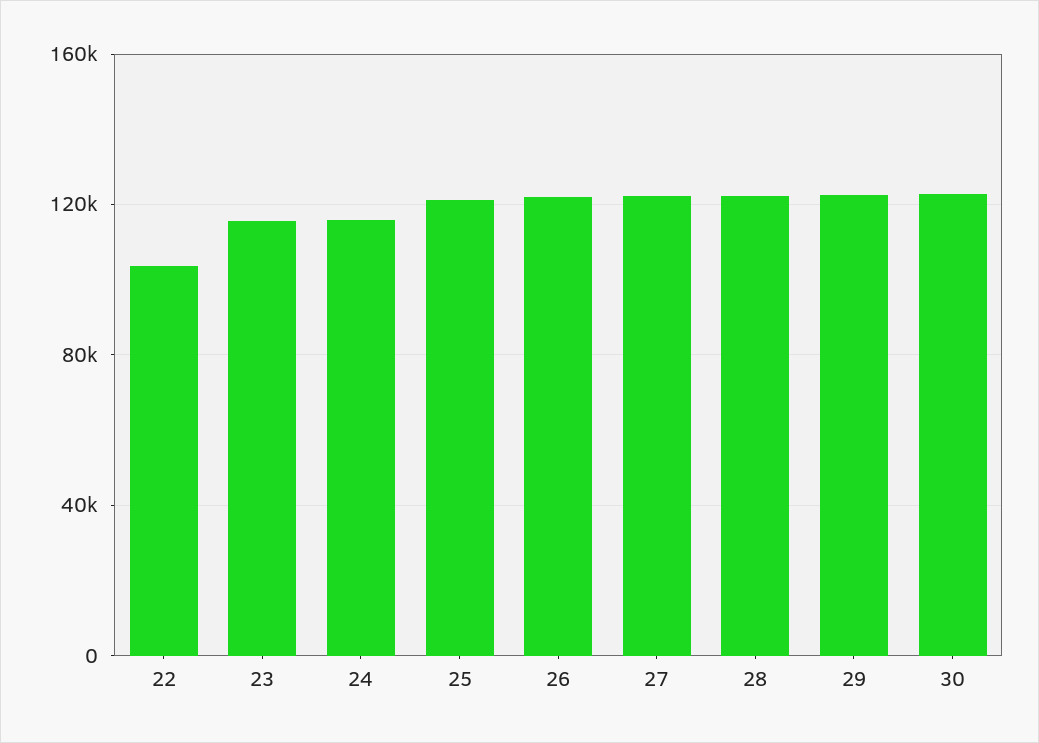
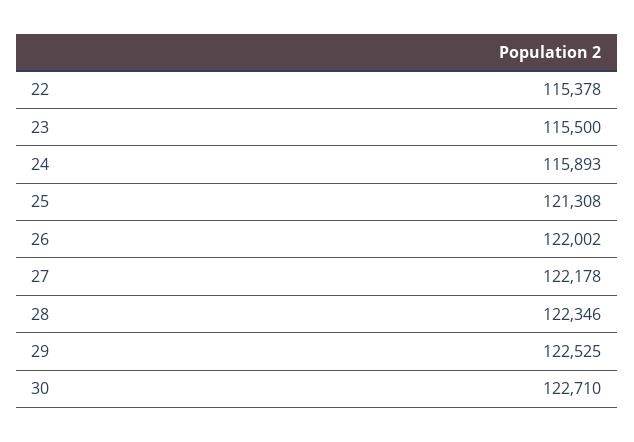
22: 105000 -> 115378

